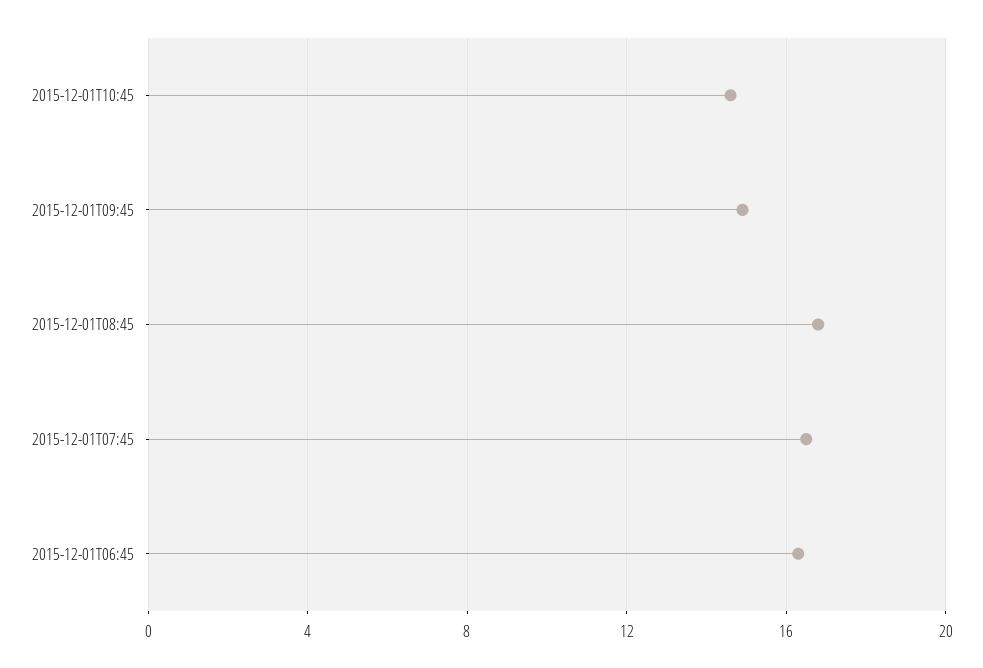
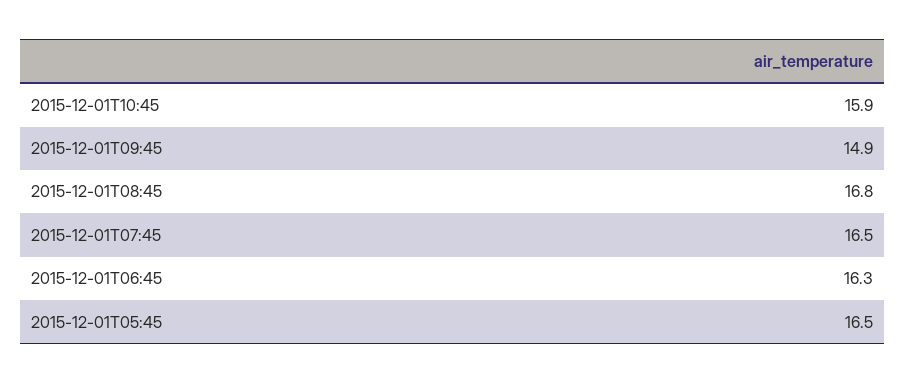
2015-12-01T10:45: 14.5 -> 15.9
2015-12-01T05:45: none -> 16.5

